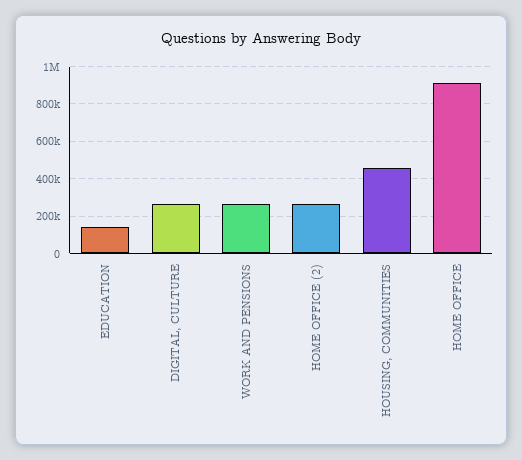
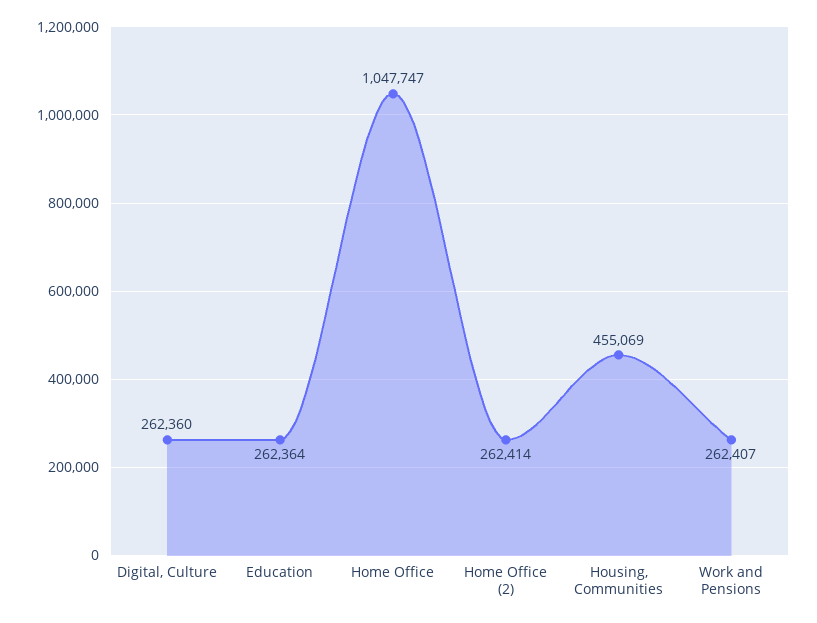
EDUCATION: 150000 -> 262364
HOME OFFICE: 900000 -> 1047747

